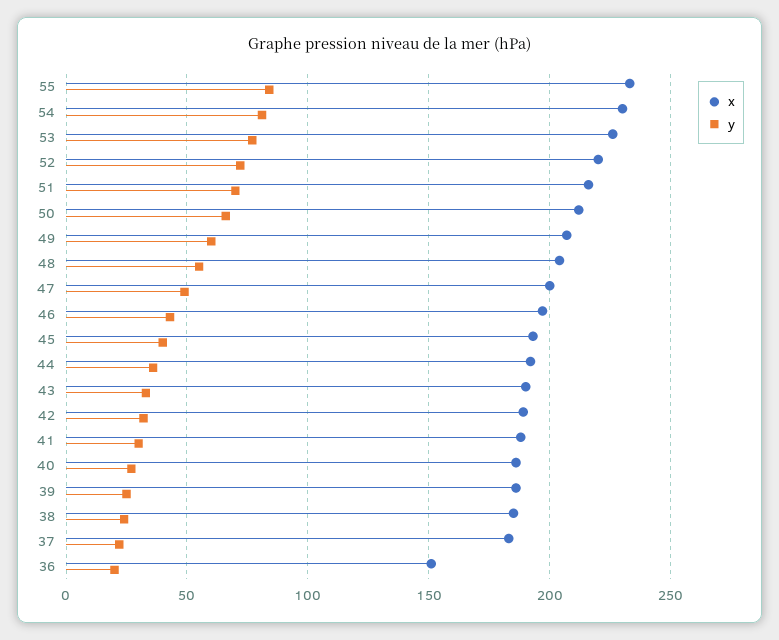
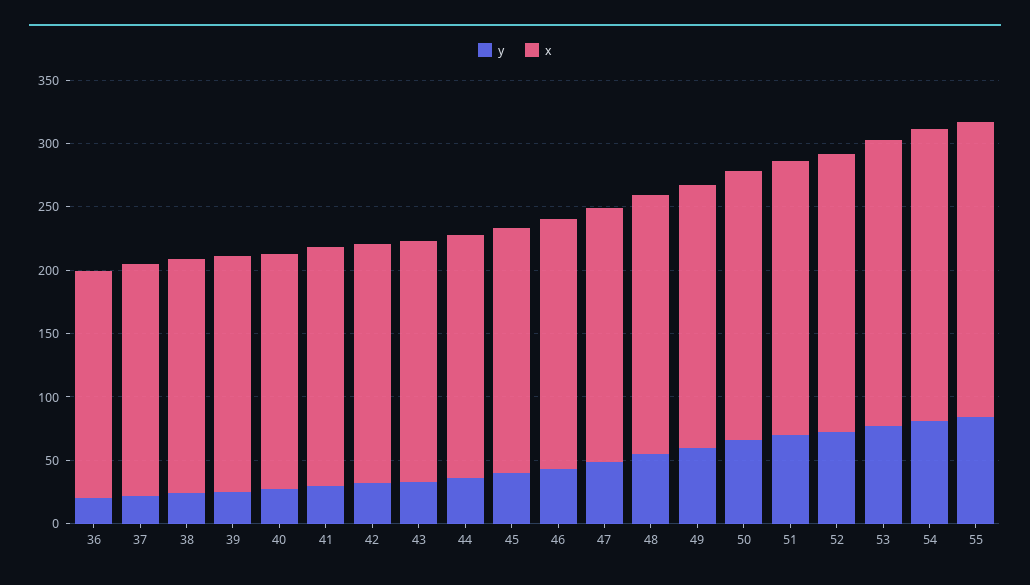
x, 36: 150 -> 180

